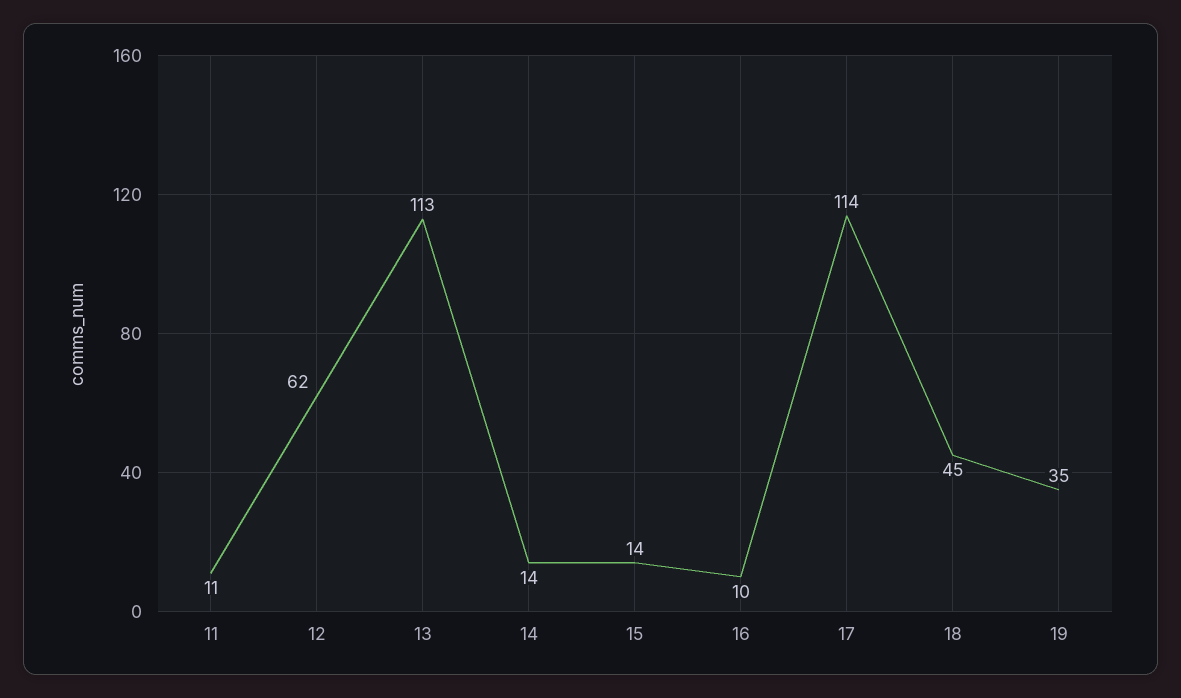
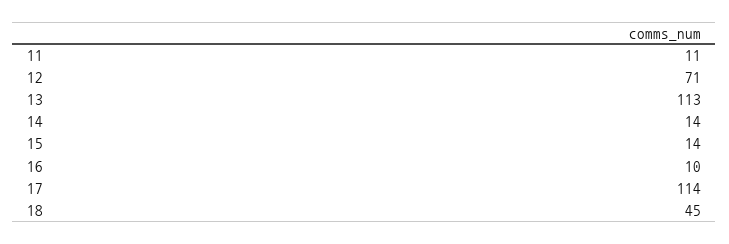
12: 62 -> 71
19: 35 -> none

